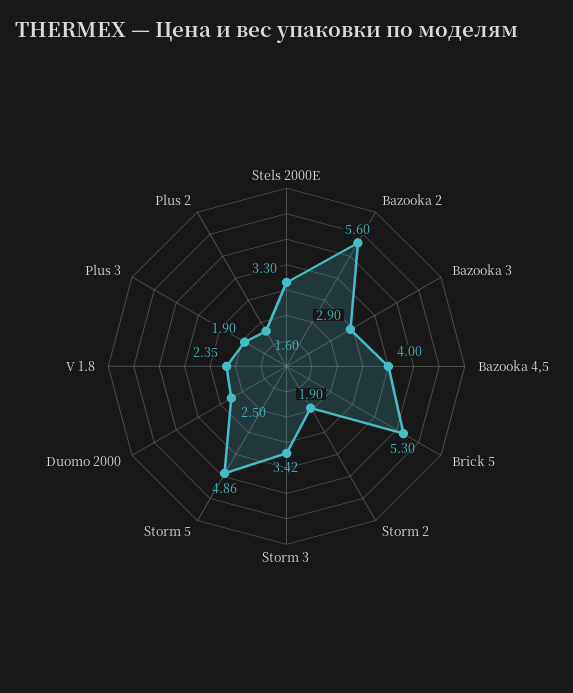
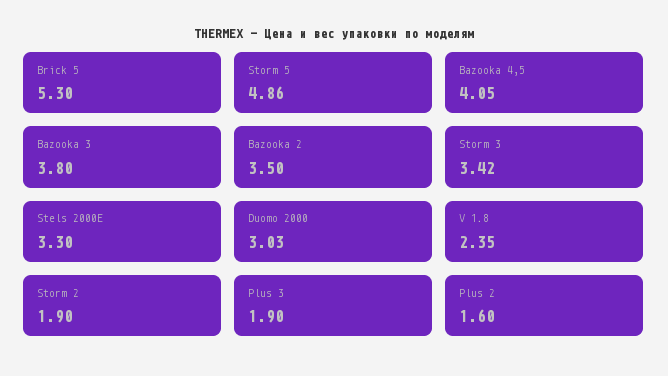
Bazooka 2: 5.6 -> 3.5
Bazooka 3: 2.9 -> 3.8
Bazooka 4,5: 4 -> 4.05
Duomo 2000: 2.5 -> 3.03

